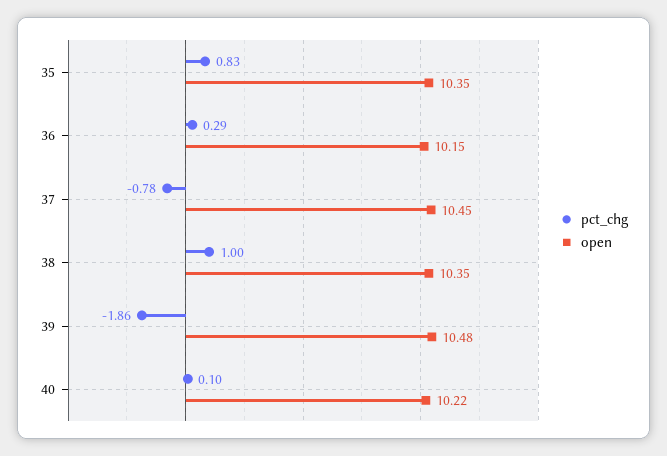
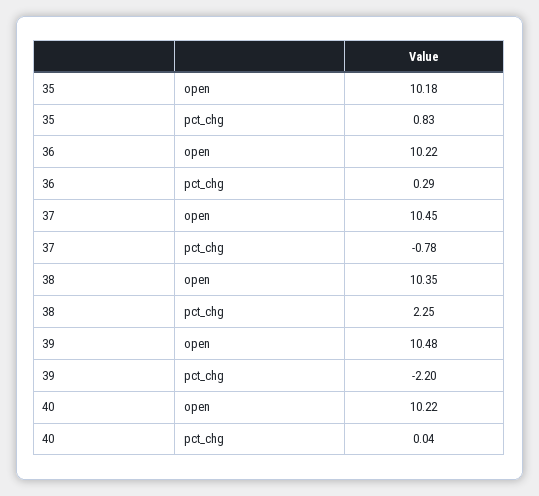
open, 35: 10.35 -> 10.18
open, 36: 10.15 -> 10.22
pct_chg, 38: 1 -> 2.25
pct_chg, 39: -1.86 -> -2.2
pct_chg, 40: 0.1 -> 0.04

